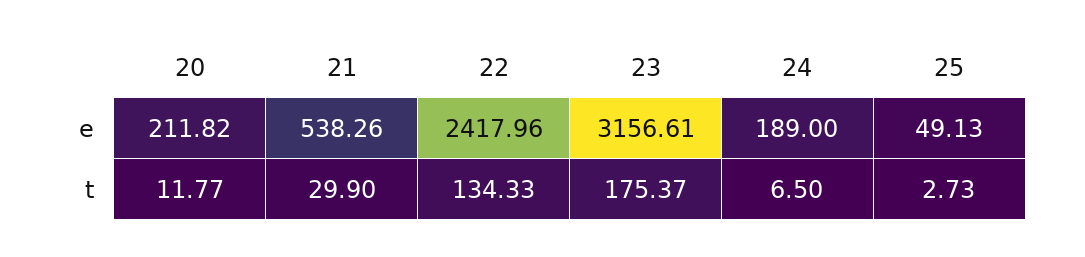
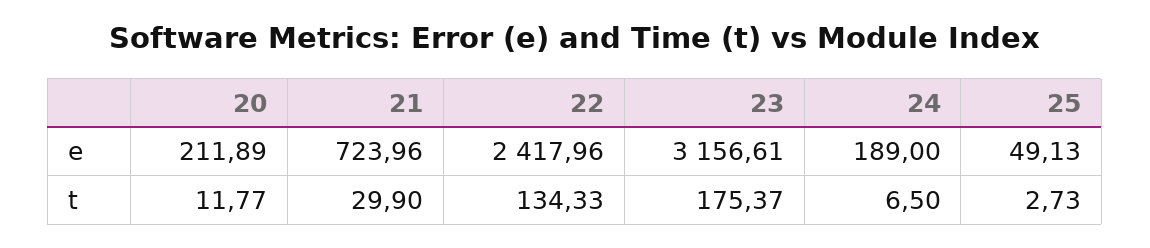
20, e: 211.82 -> 211.89
21, e: 538.26 -> 723.96

